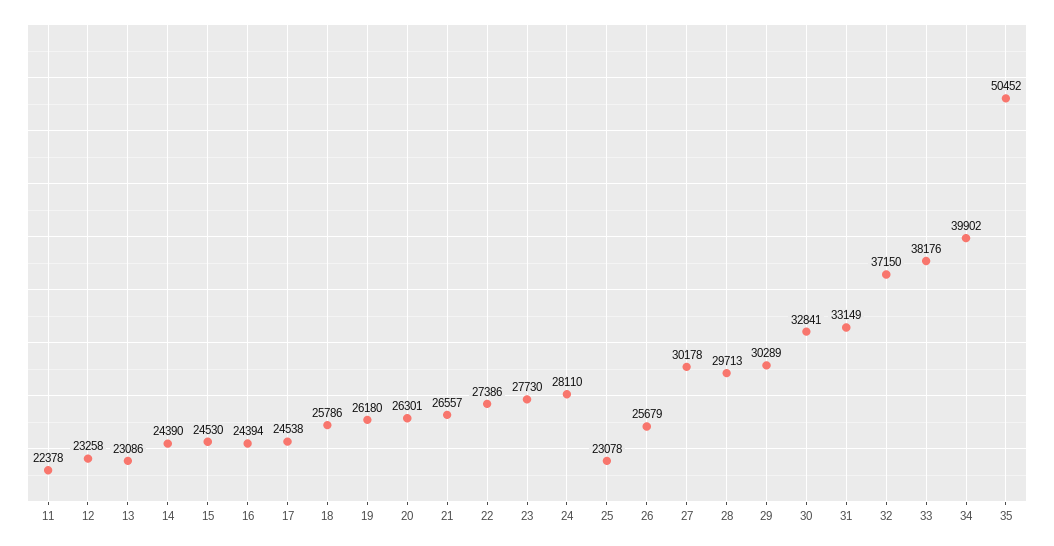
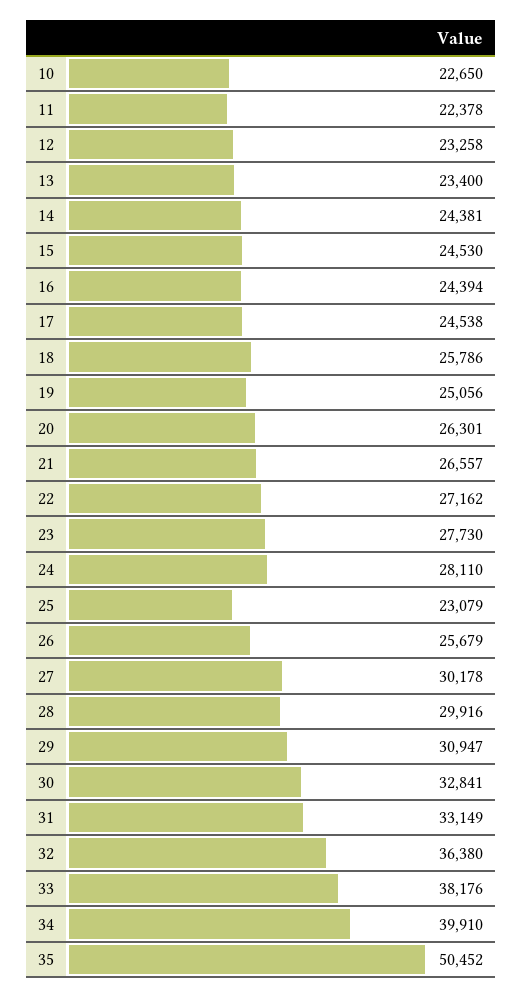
13: 23086 -> 23400
14: 24390 -> 24381
19: 26180 -> 25056
22: 27386 -> 27162
25: 23078 -> 23079
28: 29713 -> 29916
29: 30289 -> 30947
32: 37150 -> 36380
34: 39902 -> 39910
10: none -> 22650

